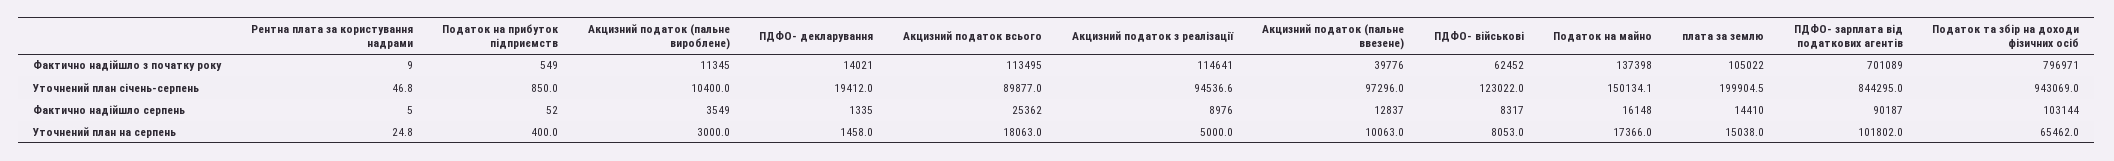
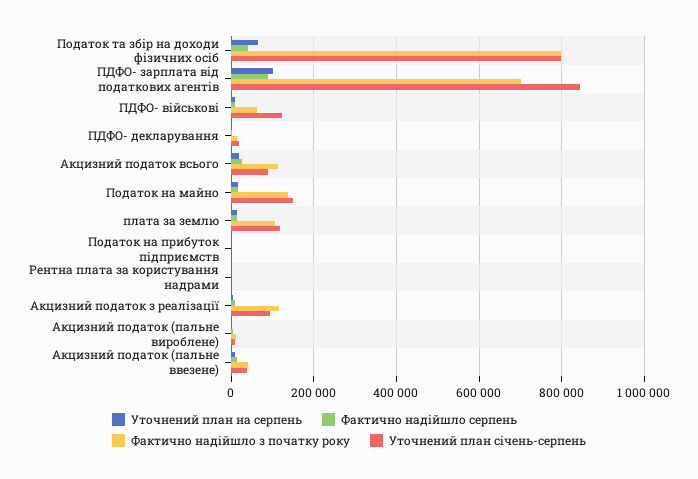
Уточнений план січень-серпень, Акцизний податок (пальне ввезене): 97296 -> 40000
Уточнений план січень-серпень, плата за землю: 199904.5 -> 120000
Уточнений план січень-серпень, Податок та збір на доходи фізичних осіб: 943069 -> 800000
Фактично надійшло серпень, Податок та збір на доходи фізичних осіб: 103144 -> 40000

